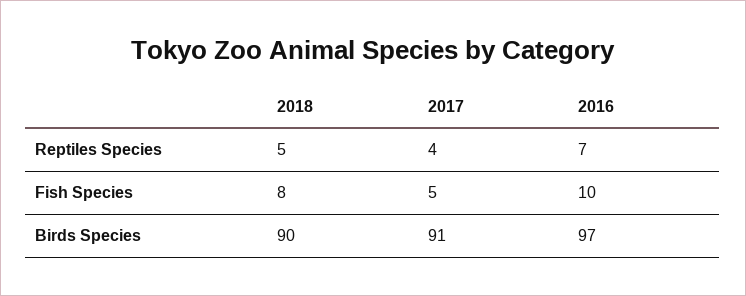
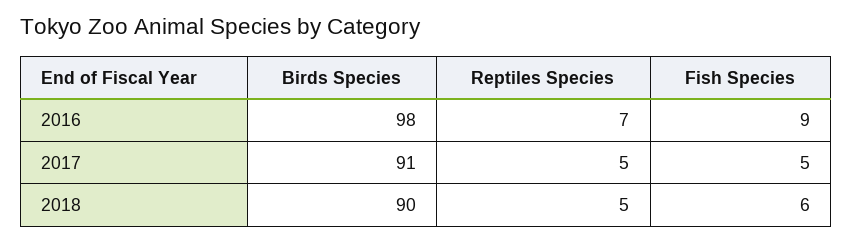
2017, Reptiles Species: 4 -> 5
2018, Fish Species: 8 -> 6
2016, Fish Species: 10 -> 9
2016, Birds Species: 97 -> 98

